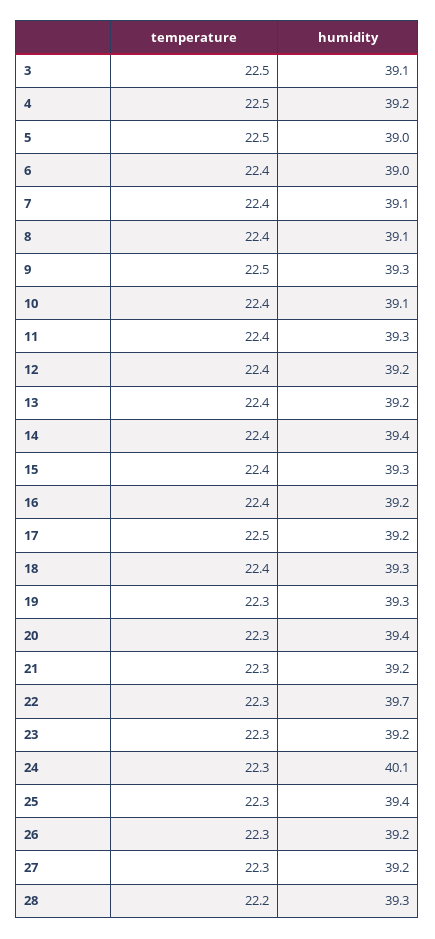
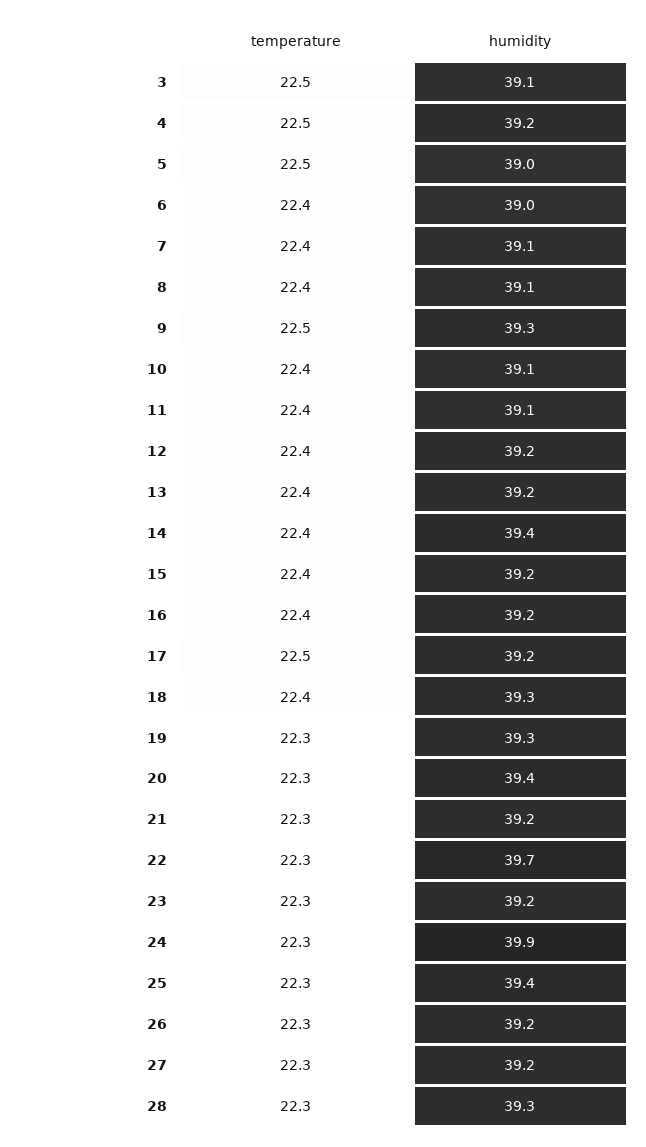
humidity, 11: 39.3 -> 39.1
humidity, 15: 39.3 -> 39.2
humidity, 24: 40.1 -> 39.9
temperature, 28: 22.2 -> 22.3

